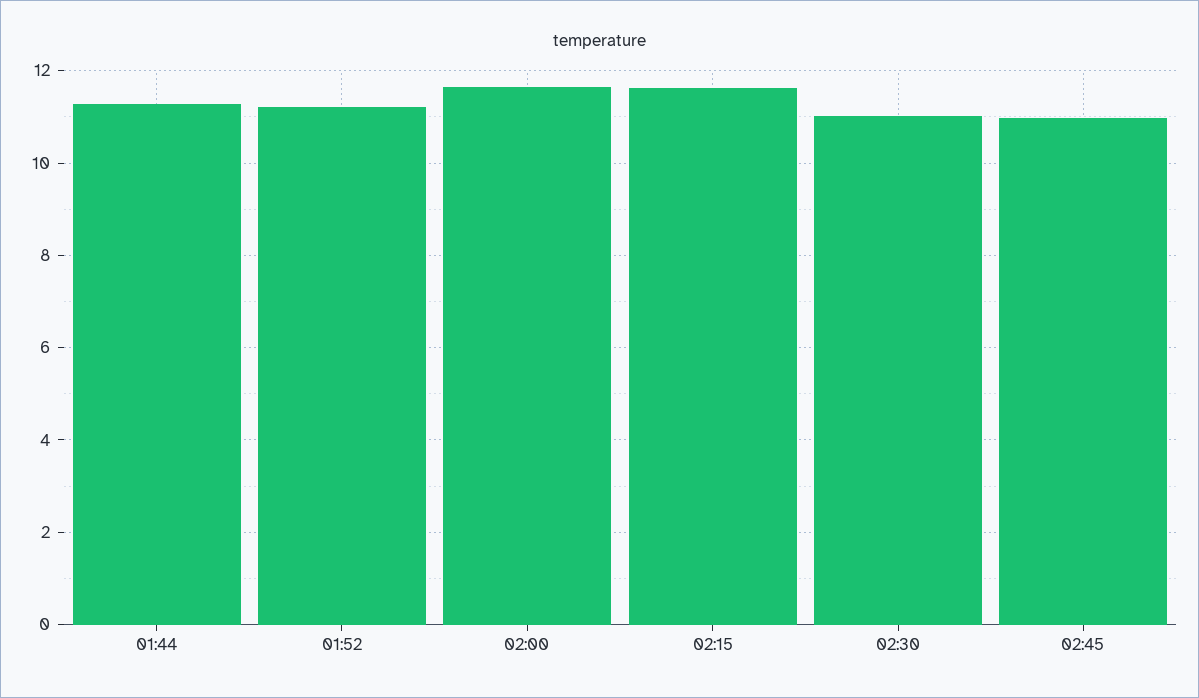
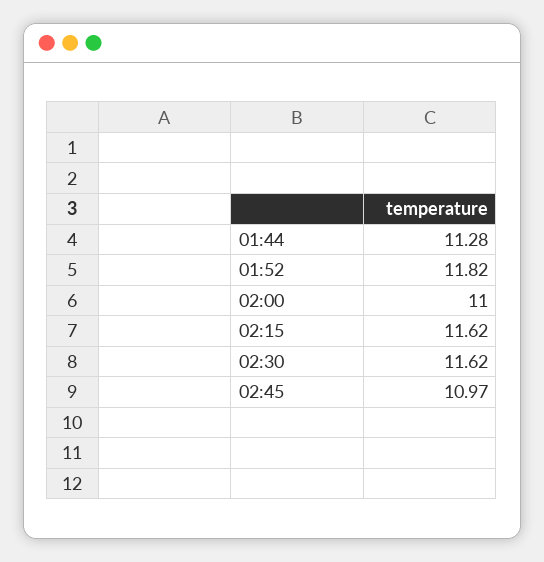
01:52: 11.2 -> 11.82
02:00: 11.6 -> 11
02:30: 11 -> 11.62

